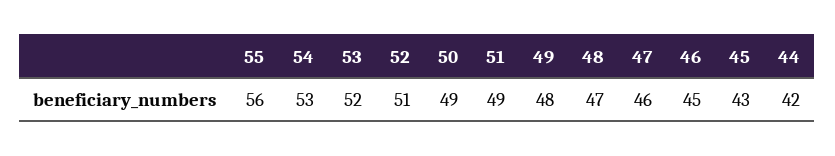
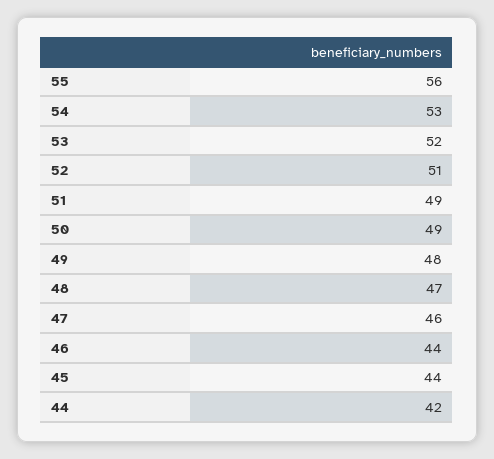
46: 45 -> 44
45: 43 -> 44

